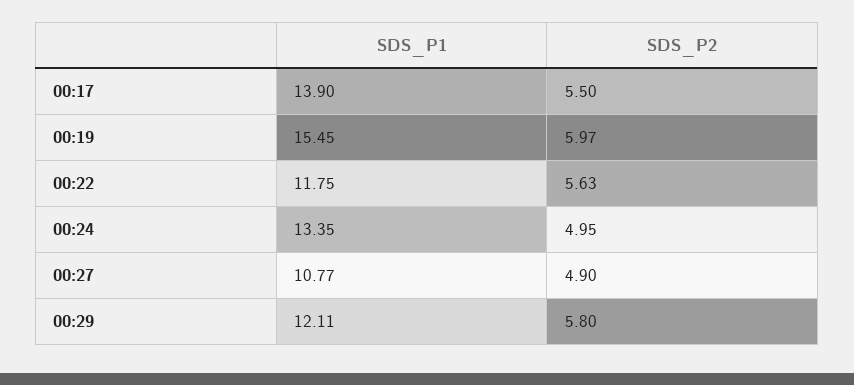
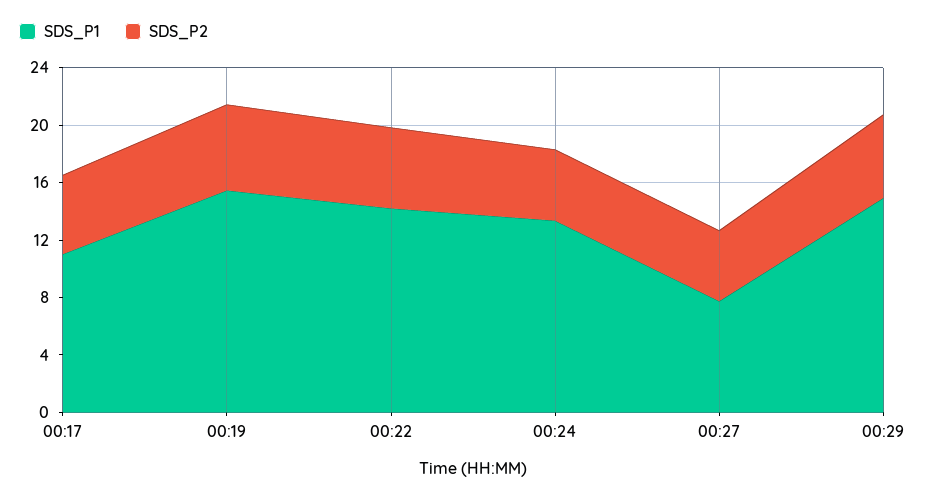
SDS_P1, 00:17: 13.9 -> 11
SDS_P1, 00:22: 11.75 -> 14
SDS_P1, 00:27: 10.77 -> 8
SDS_P1, 00:29: 12.11 -> 15

